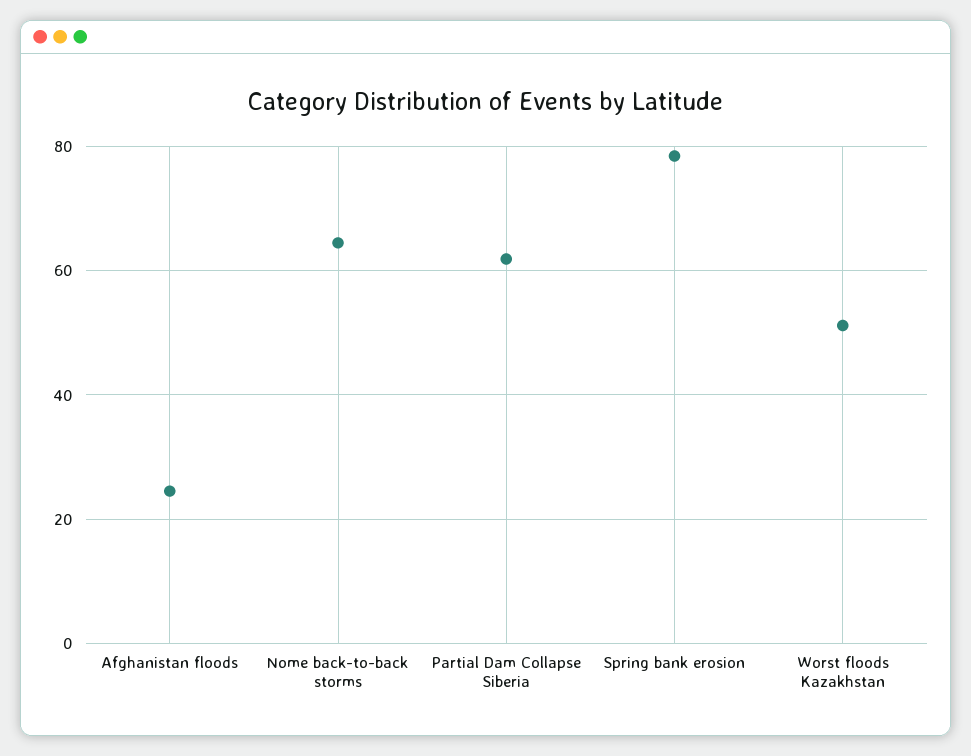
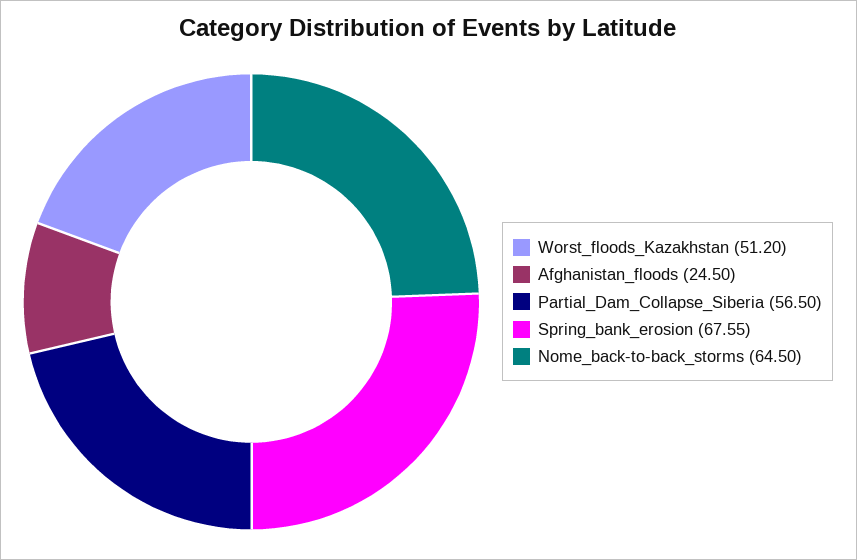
Partial Dam Collapse Siberia: 62 -> 56.5
Spring bank erosion: 78 -> 67.55

